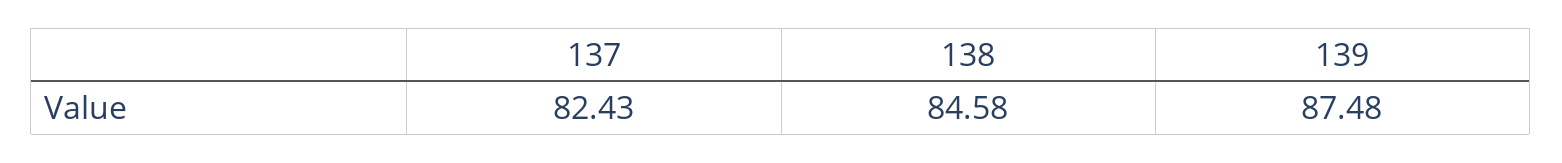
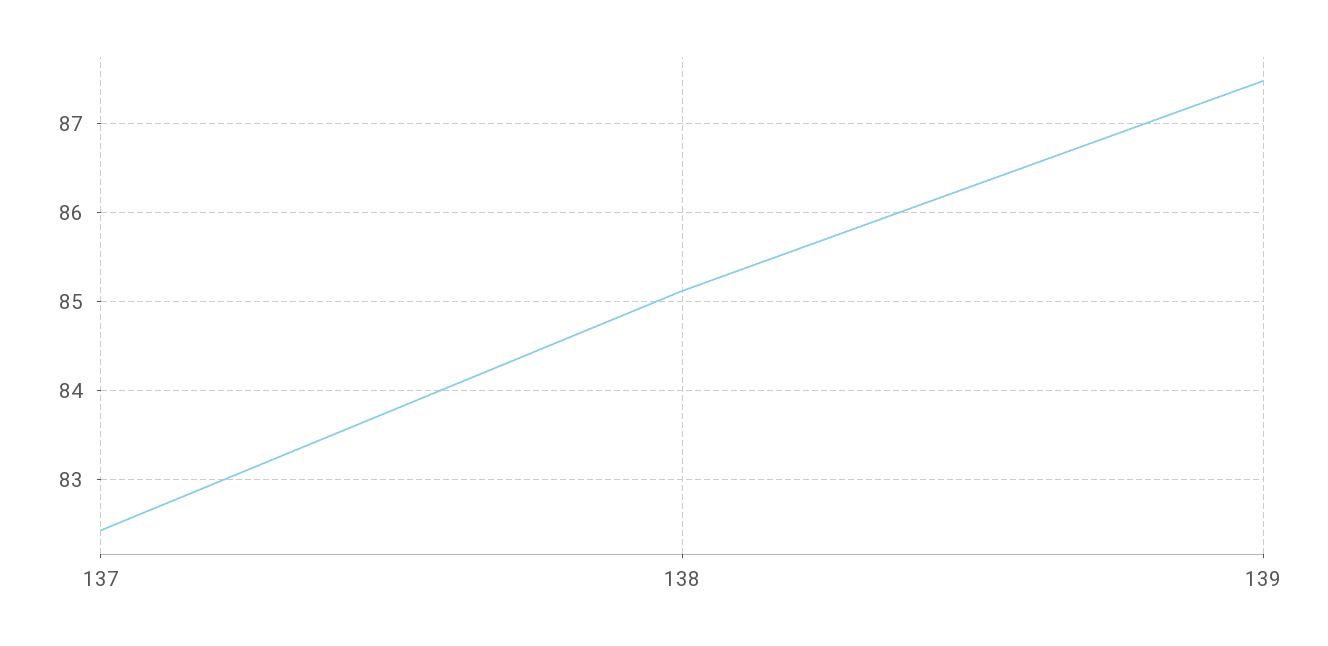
138: 84.58 -> 85.1

